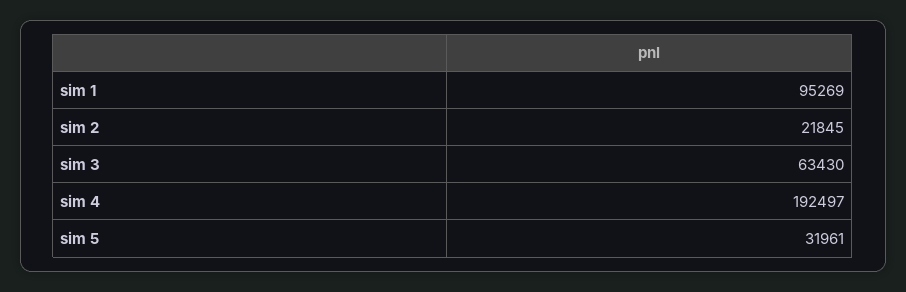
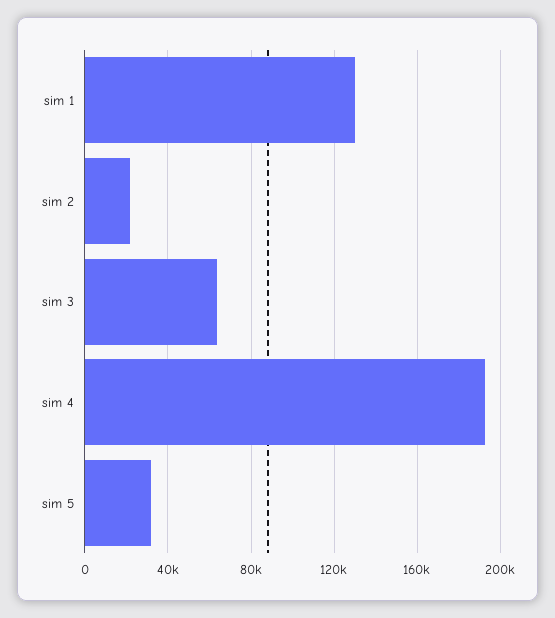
sim 1: 95269 -> 130000

